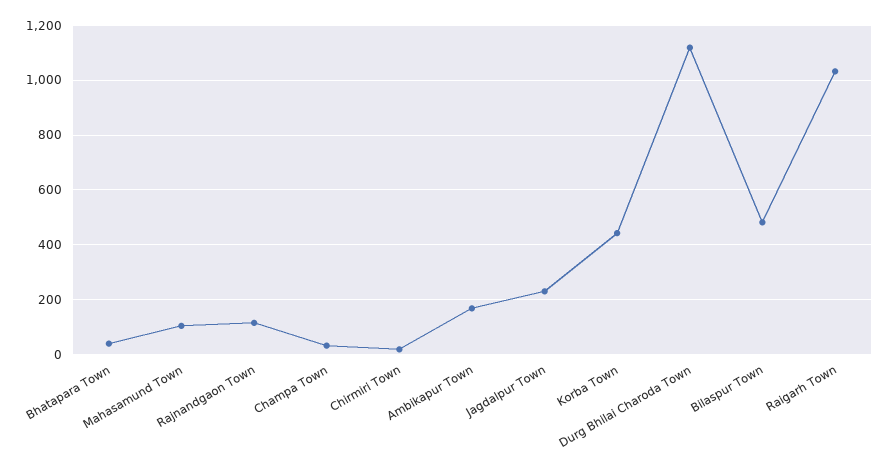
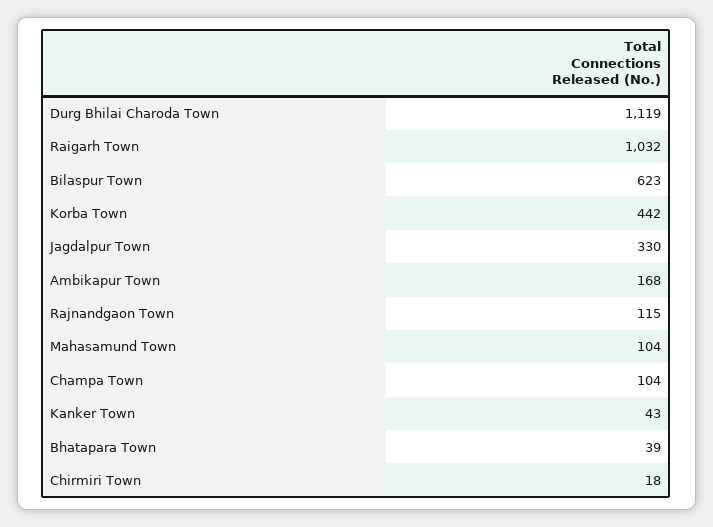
Champa Town: 25 -> 104
Jagdalpur Town: 225 -> 330
Bilaspur Town: 475 -> 623
Kanker Town: none -> 43

